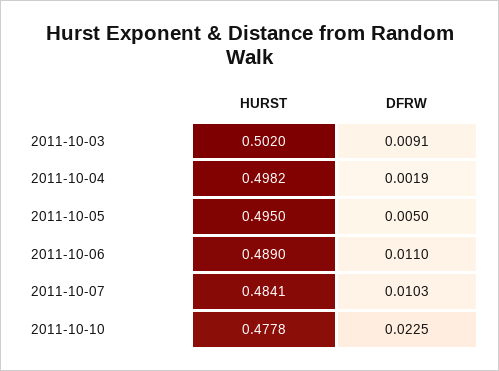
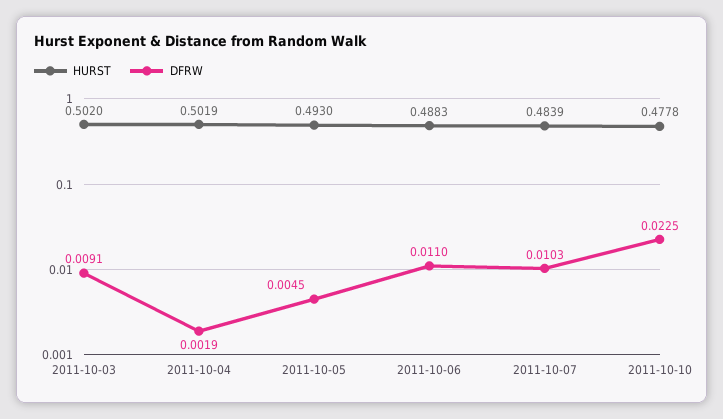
HURST, 2011-10-04: 0.4982 -> 0.5019
HURST, 2011-10-05: 0.495 -> 0.493
DFRW, 2011-10-05: 0.005 -> 0.0045
HURST, 2011-10-06: 0.489 -> 0.4883
HURST, 2011-10-07: 0.4841 -> 0.4839

